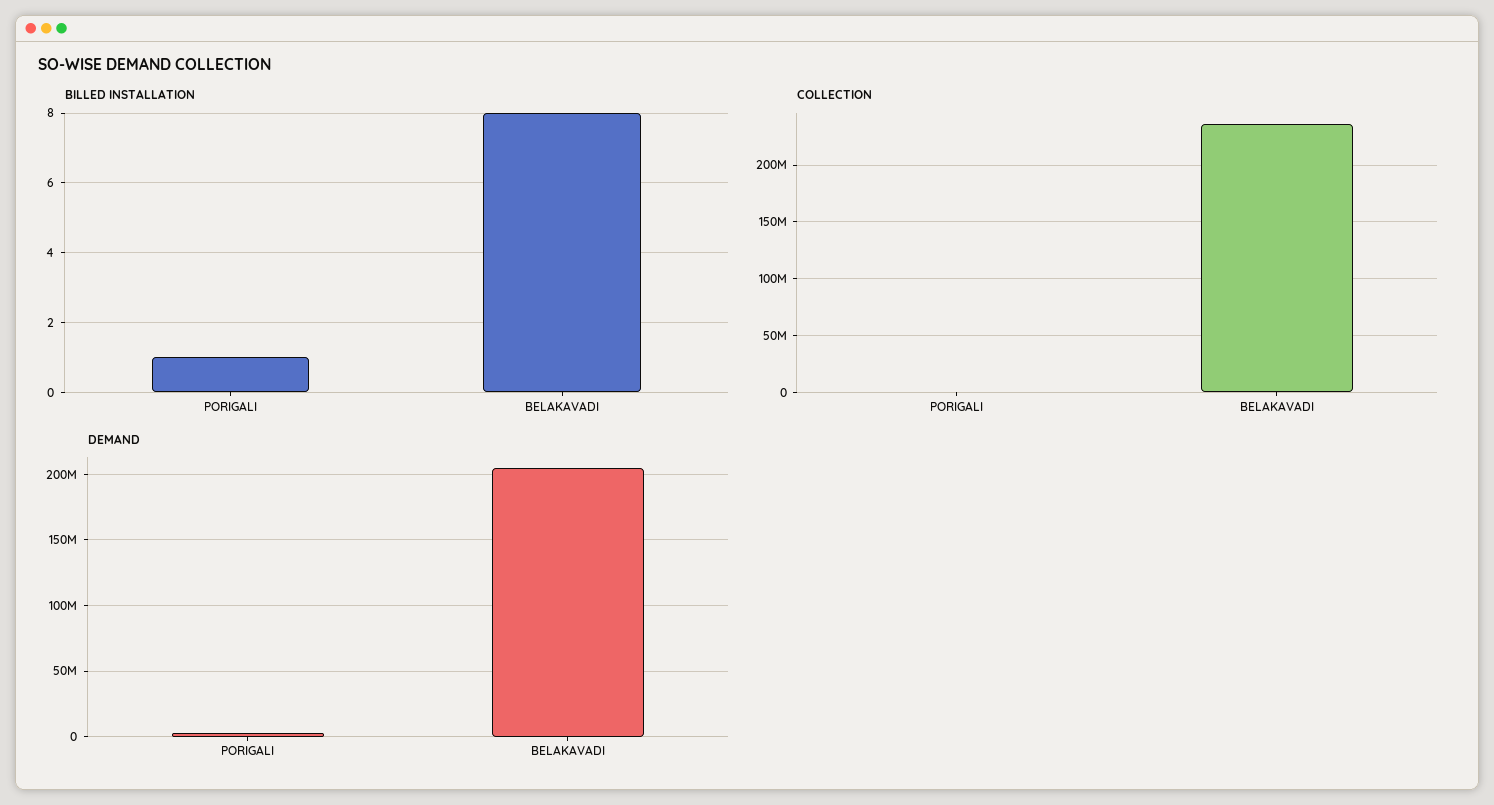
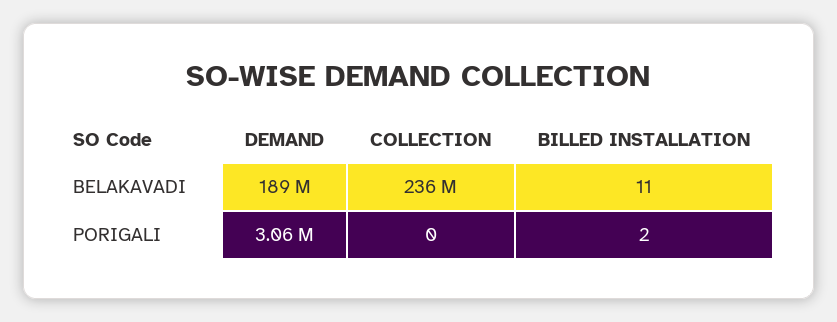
BILLED INSTALLATION, PORIGALI: 1 -> 2
BILLED INSTALLATION, BELAKAVADI: 8 -> 11
DEMAND, BELAKAVADI: 205000000 -> 189000000

